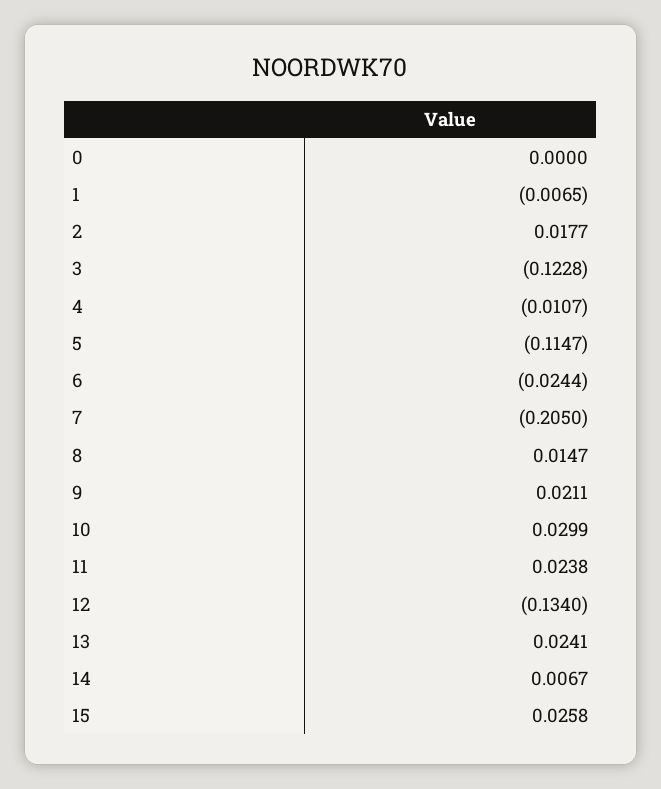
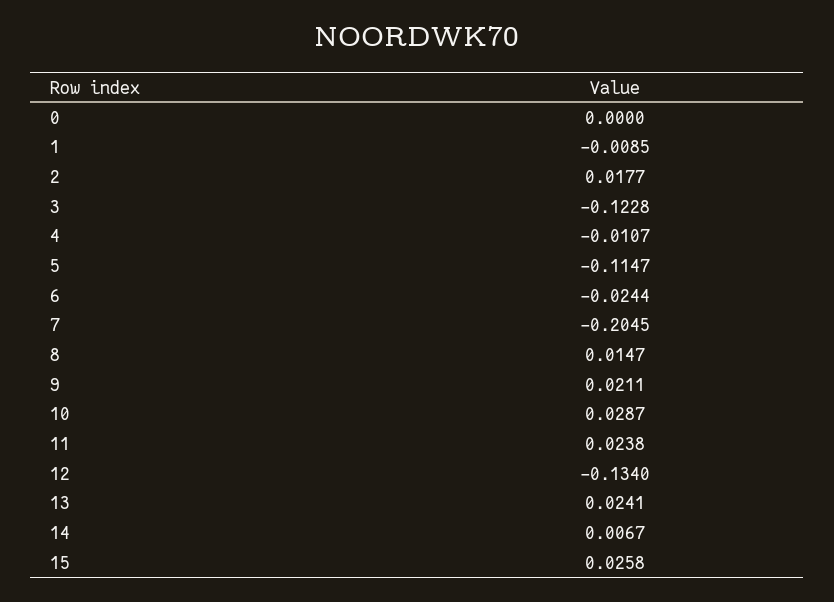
1: -0.0065 -> -0.0085
7: -0.205 -> -0.2045
10: 0.0299 -> 0.0287

